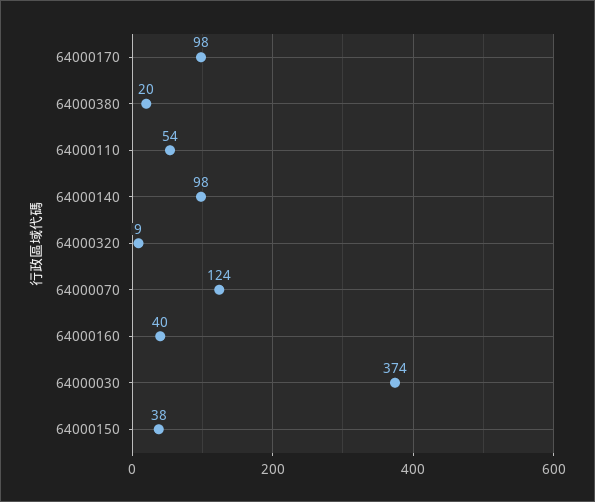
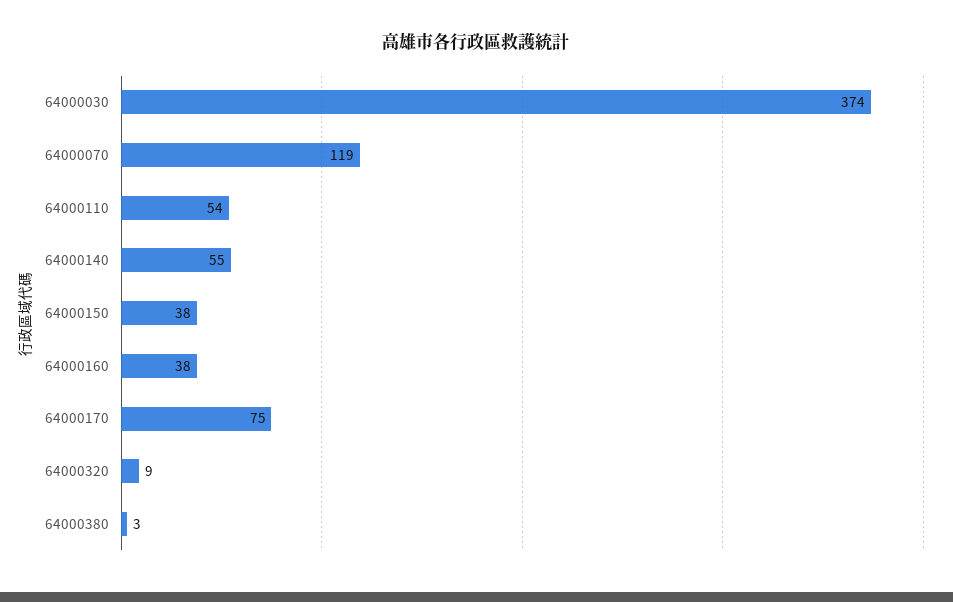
64000170: 98 -> 75
64000380: 20 -> 3
64000140: 98 -> 55
64000070: 124 -> 119
64000160: 40 -> 38

